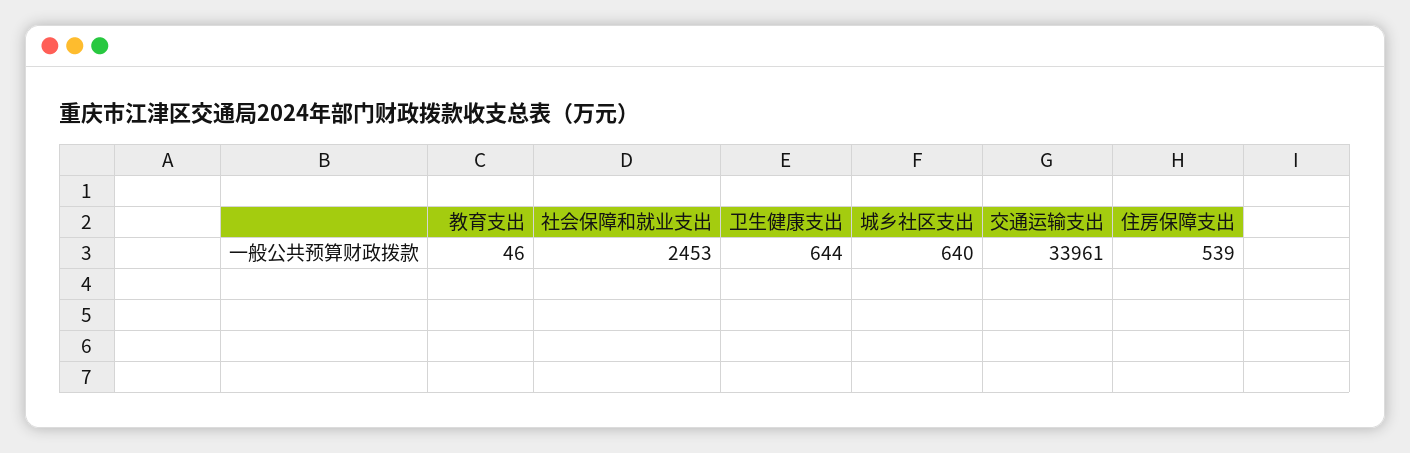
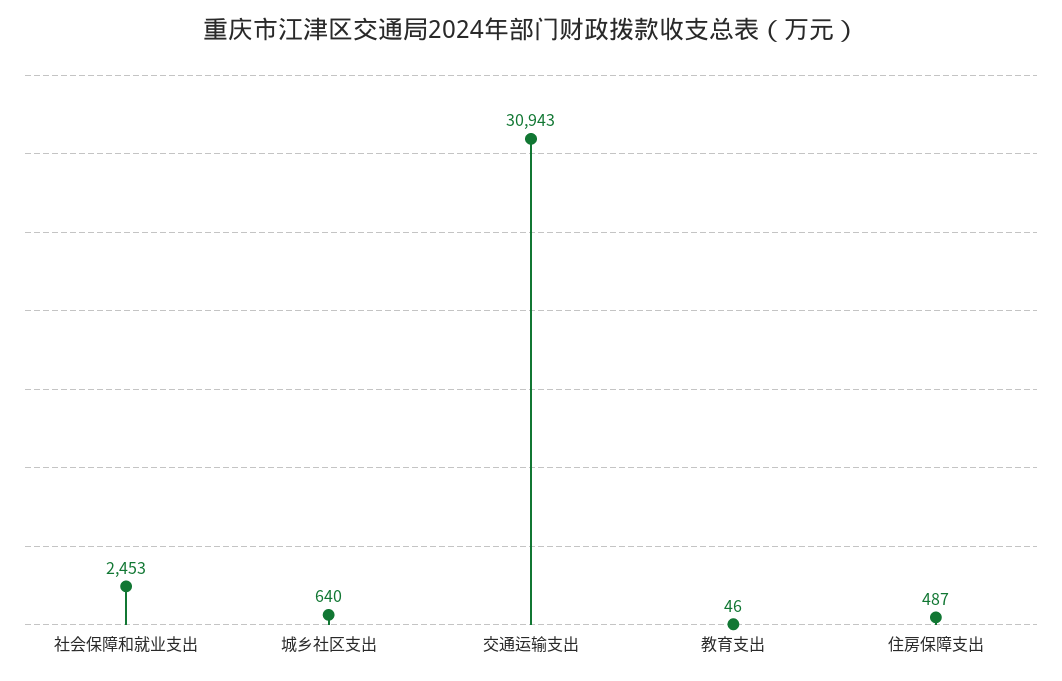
卫生健康支出: 644 -> none
交通运输支出: 33961 -> 30943
住房保障支出: 539 -> 487

